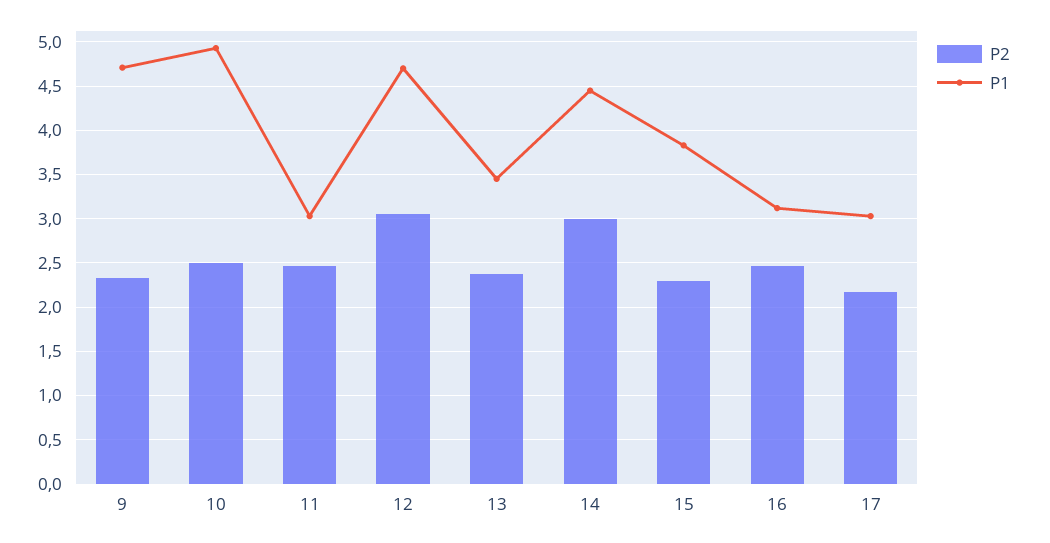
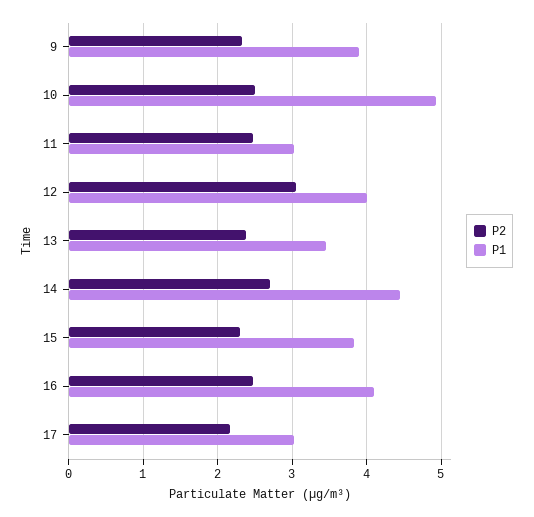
P1, 9: 4.7 -> 3.9
P1, 12: 4.7 -> 4
P2, 14: 3 -> 2.7
P1, 16: 3.1 -> 4.1

